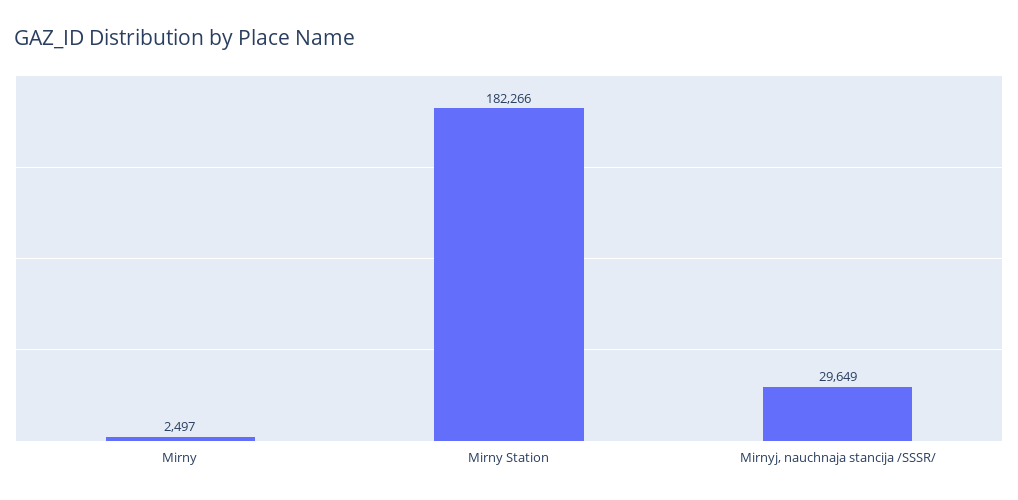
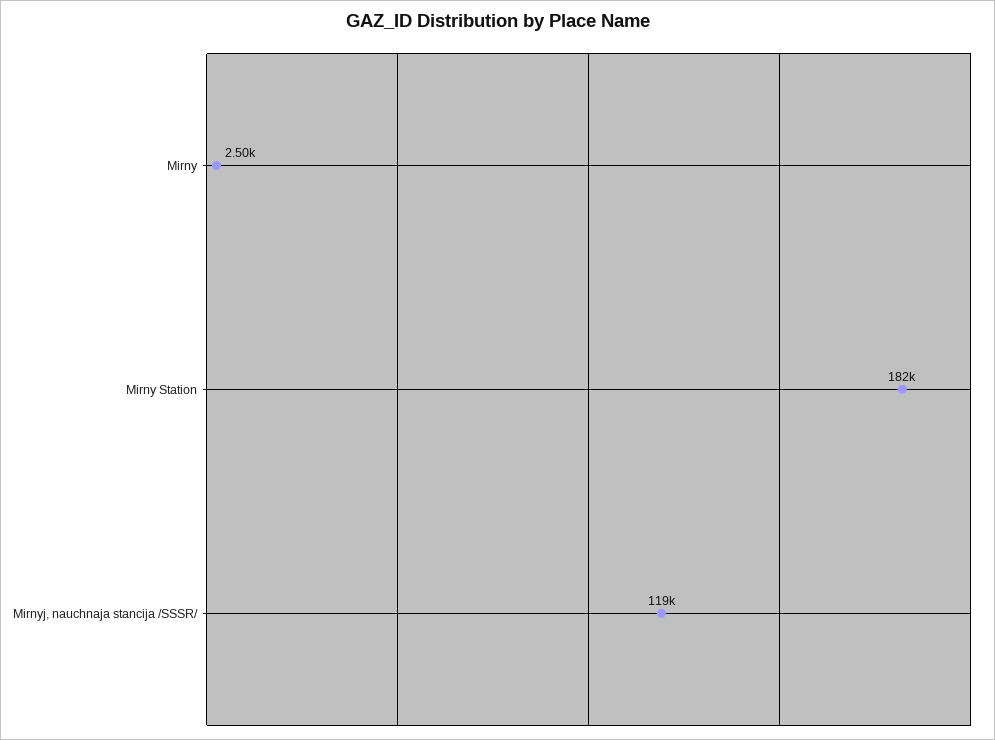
Mirnyj, nauchnaja stancija /SSSR/: 29649 -> 119000

